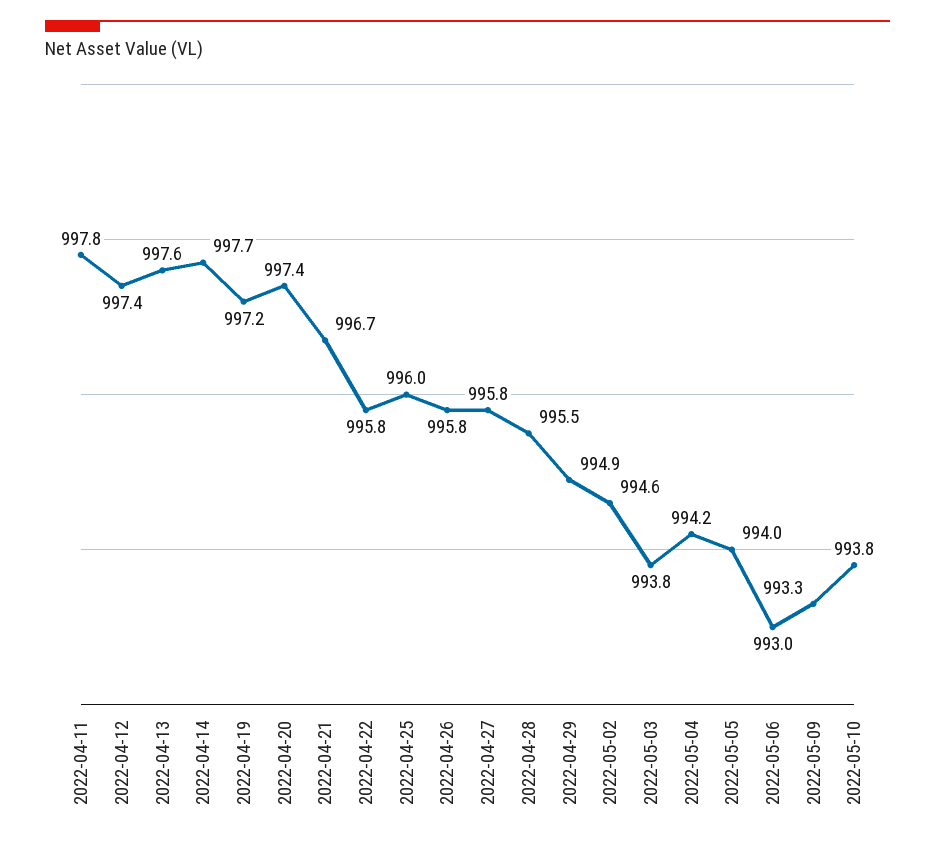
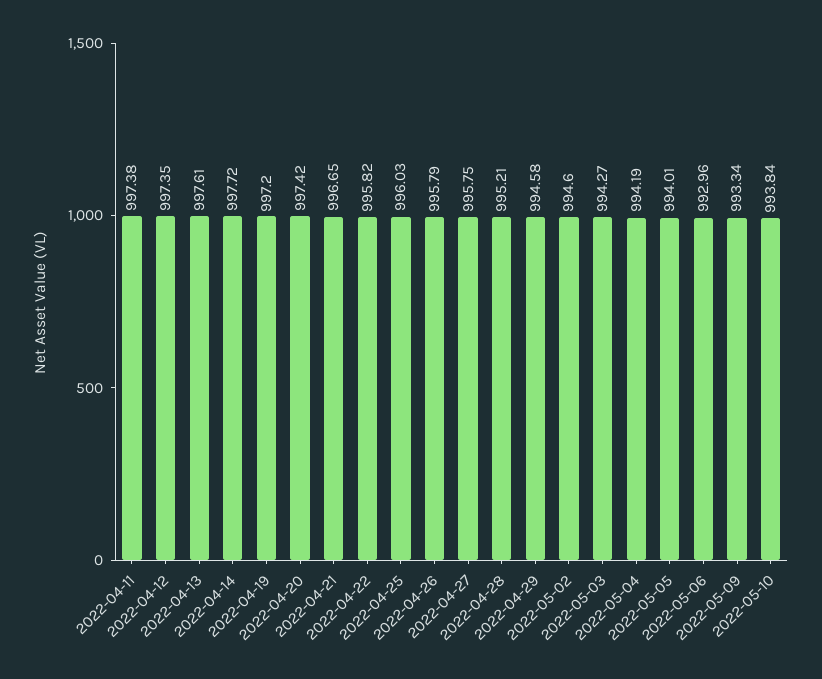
2022-04-11: 997.8 -> 997.38
2022-04-28: 995.5 -> 995.21
2022-04-29: 994.9 -> 994.58
2022-05-03: 993.8 -> 994.27

